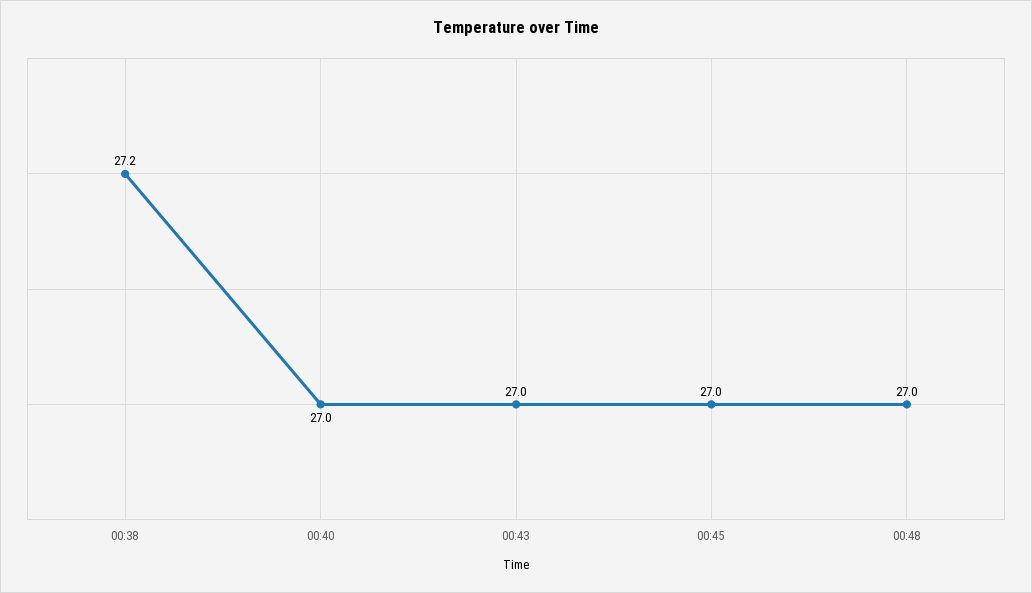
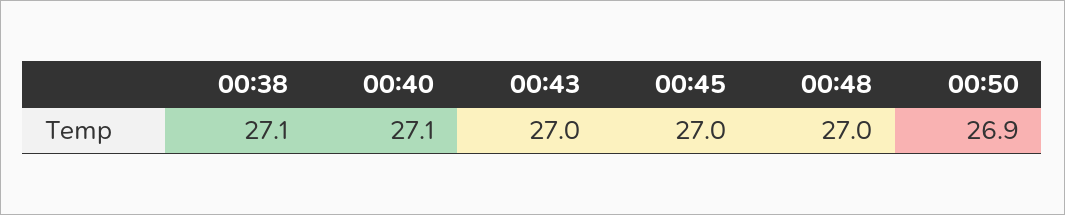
00:38: 27.2 -> 27.1
00:40: 27 -> 27.1
00:50: none -> 26.9

